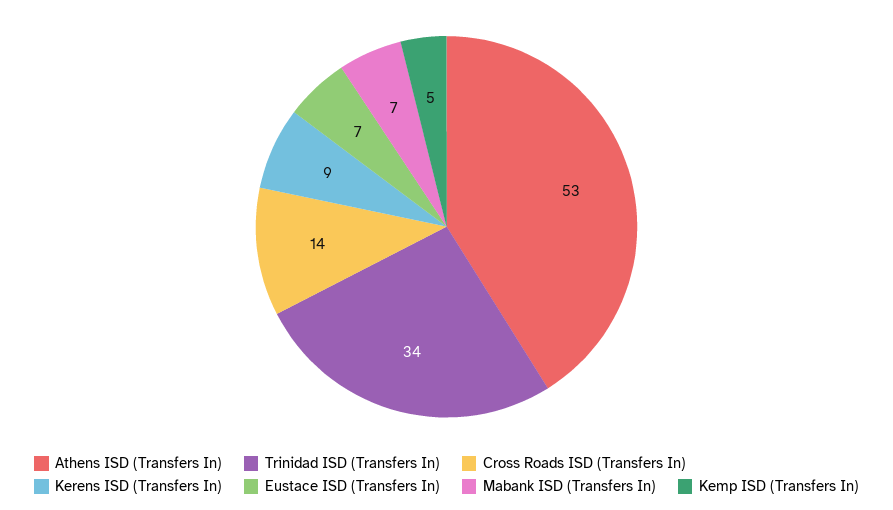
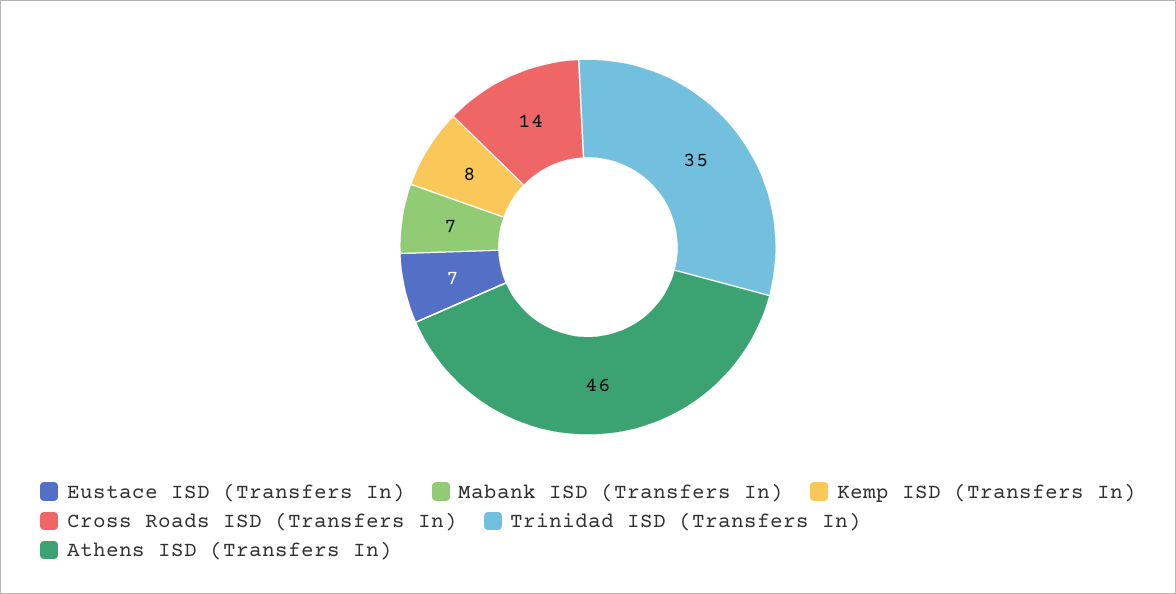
Athens ISD (Transfers In): 53 -> 46
Trinidad ISD (Transfers In): 34 -> 35
Kerens ISD (Transfers In): 9 -> none
Kemp ISD (Transfers In): 5 -> 8

